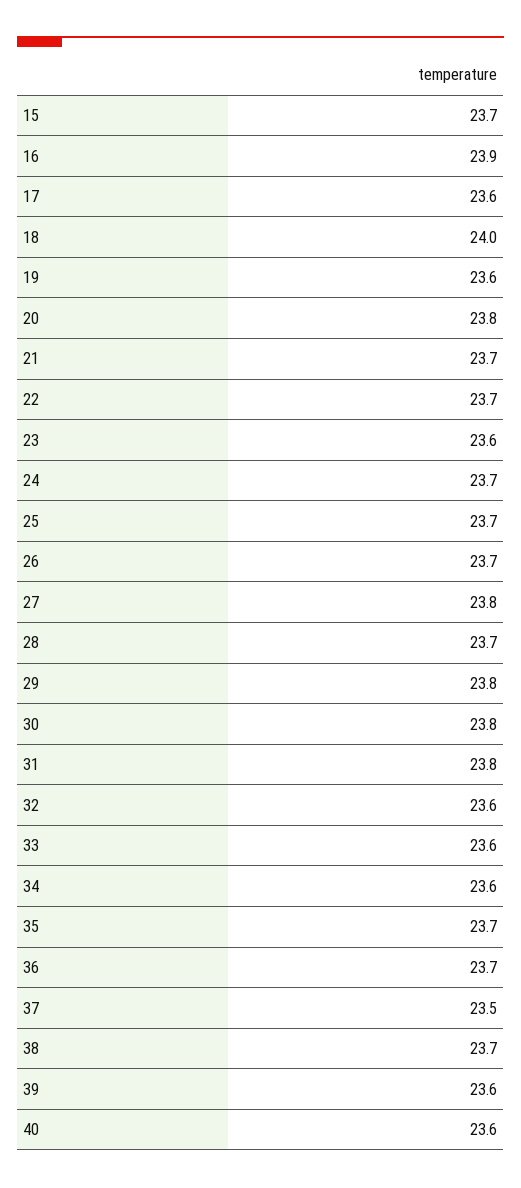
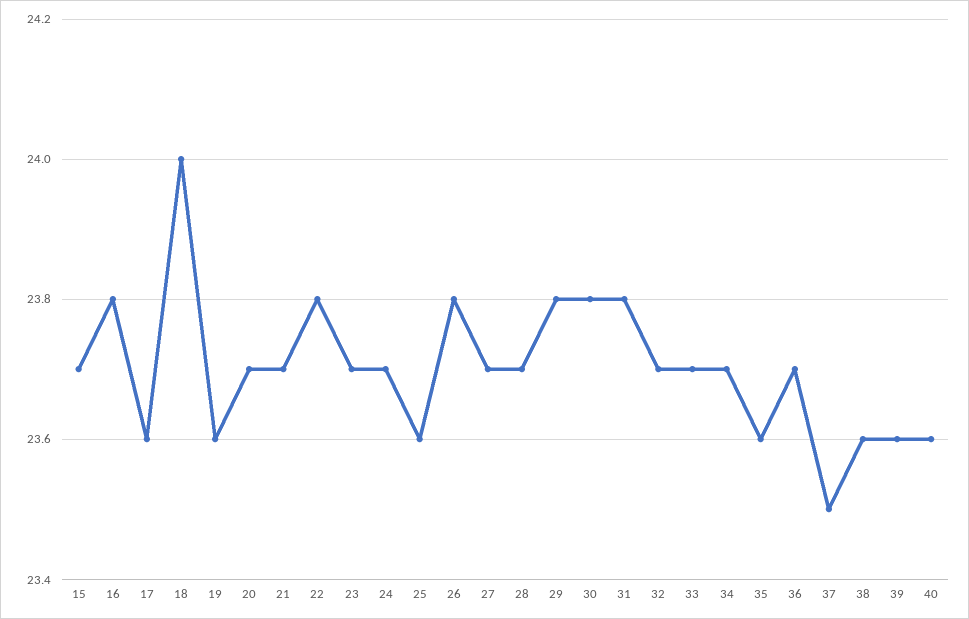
16: 23.9 -> 23.8
20: 23.8 -> 23.7
22: 23.7 -> 23.8
23: 23.6 -> 23.7
25: 23.7 -> 23.6
26: 23.7 -> 23.8
27: 23.8 -> 23.7
32: 23.6 -> 23.7
33: 23.6 -> 23.7
34: 23.6 -> 23.7
35: 23.7 -> 23.6
38: 23.7 -> 23.6

